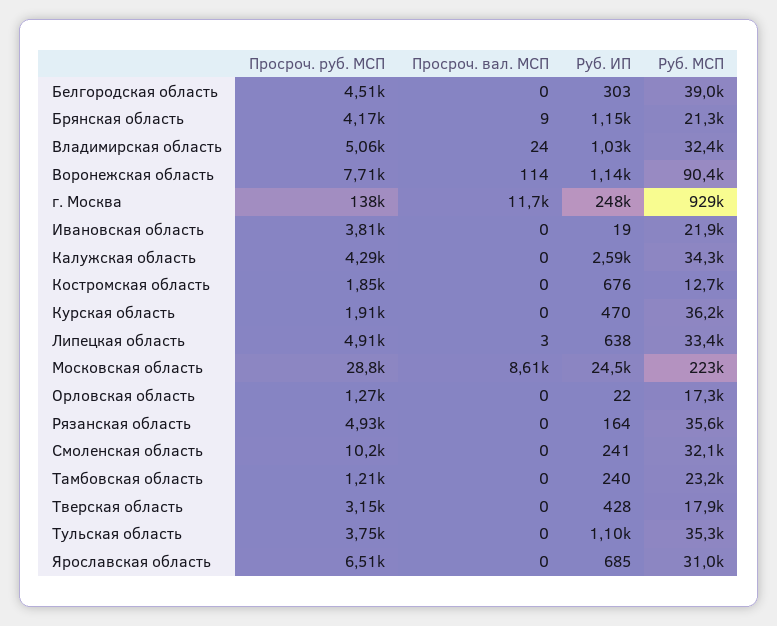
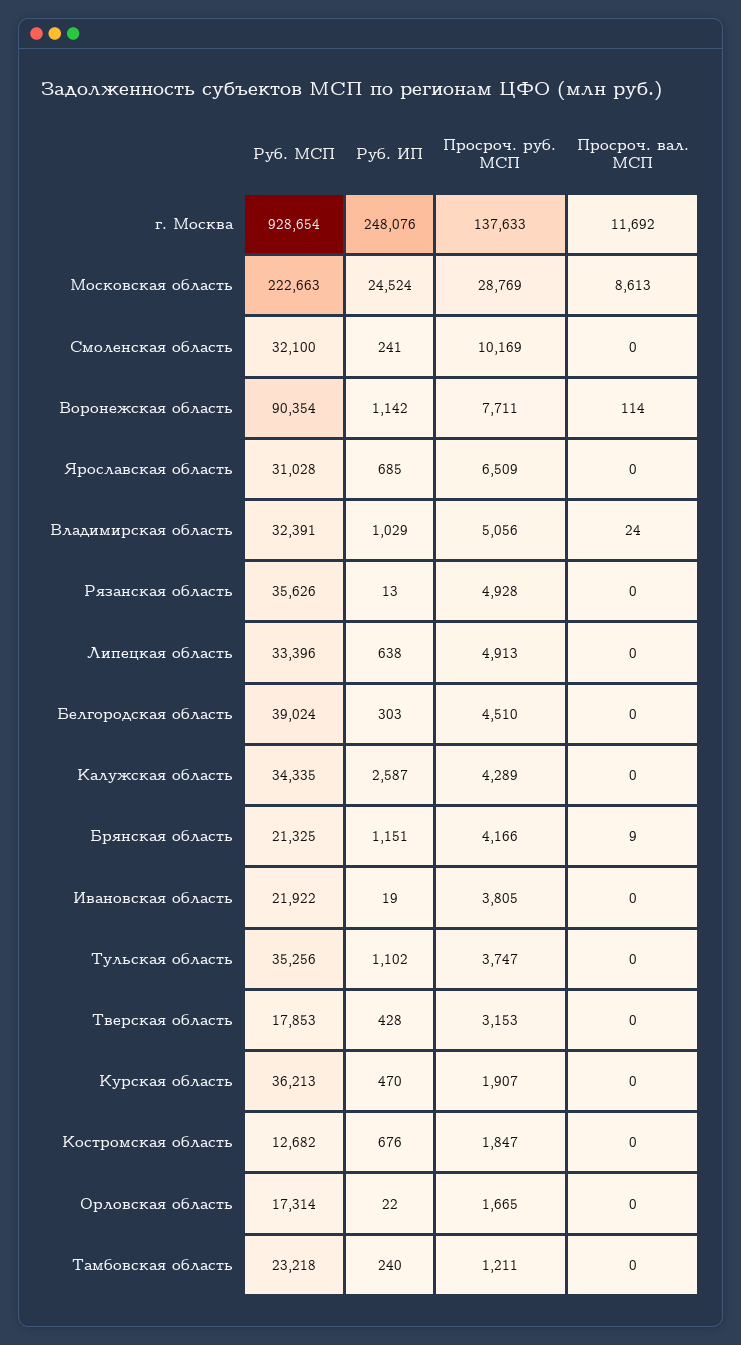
Просроч. вал. МСП, Липецкая область: 3 -> 0
Просроч. руб. МСП, Орловская область: 1270 -> 1665
Руб. ИП, Рязанская область: 164 -> 13

